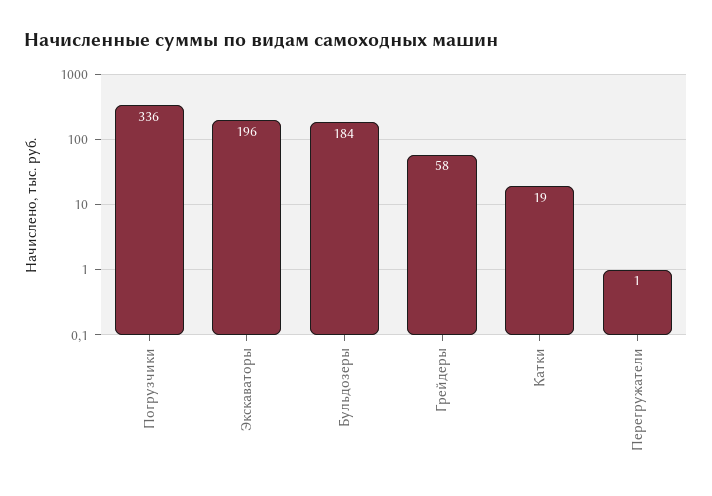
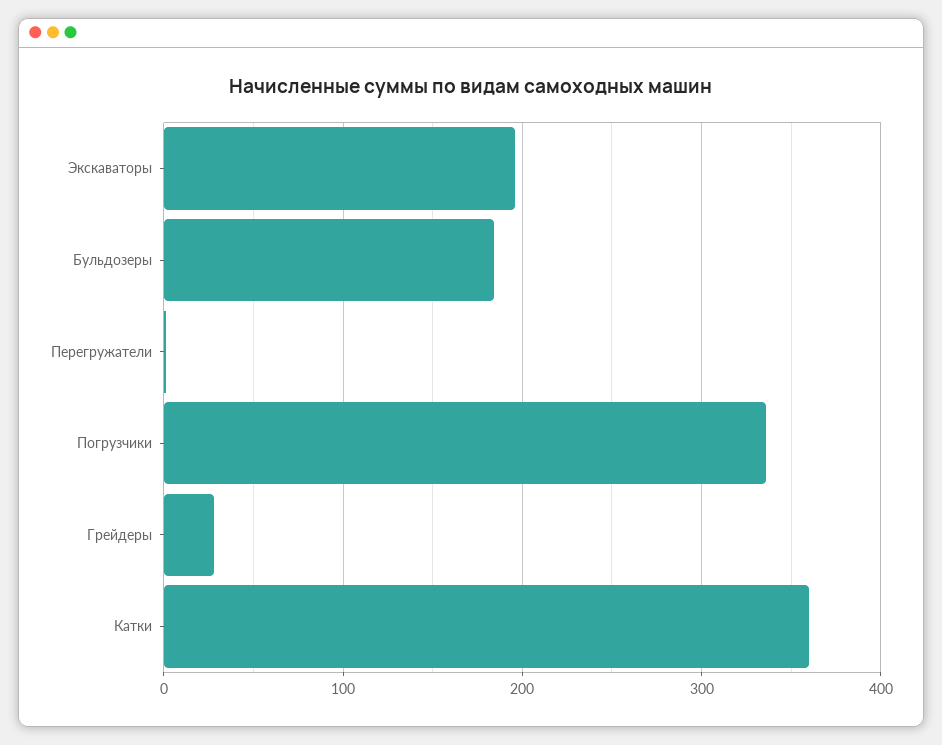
Грейдеры: 58 -> 30
Катки: 19 -> 360

